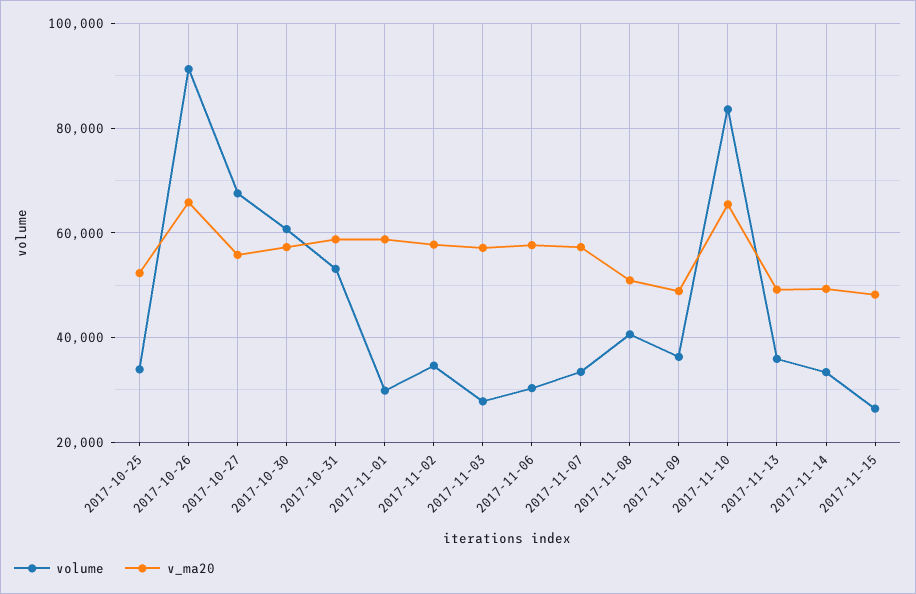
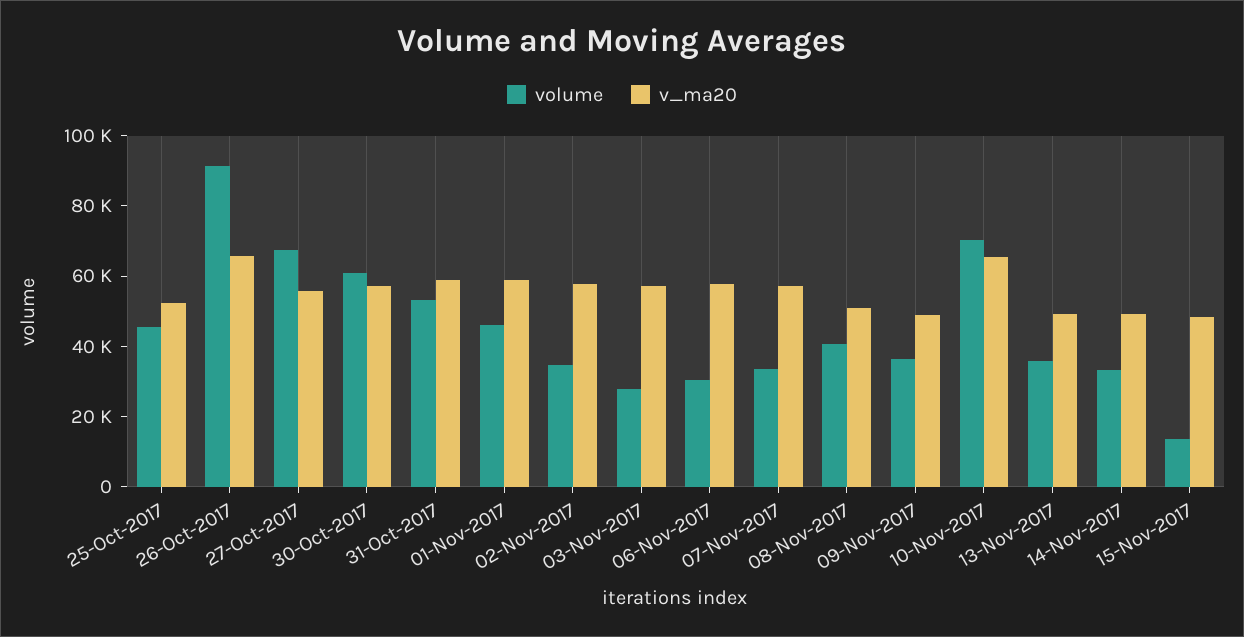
volume, 2017-10-25: 34000 -> 45000
volume, 2017-11-01: 30000 -> 45000
volume, 2017-11-10: 84000 -> 70000
volume, 2017-11-15: 26000 -> 15000

